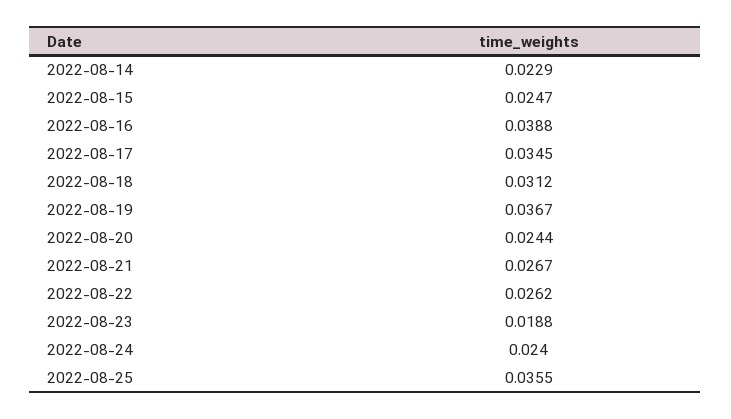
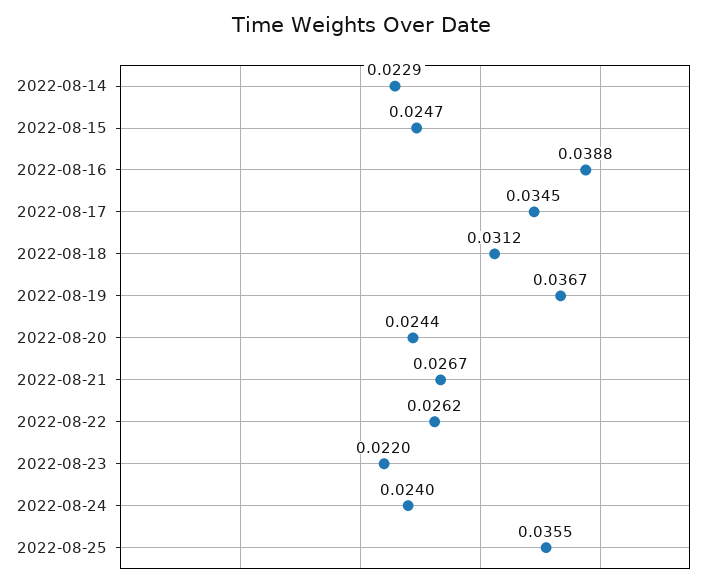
2022-08-23: 0.0188 -> 0.022

